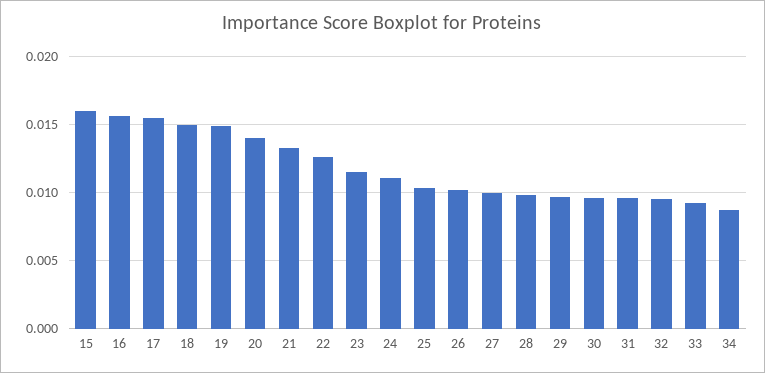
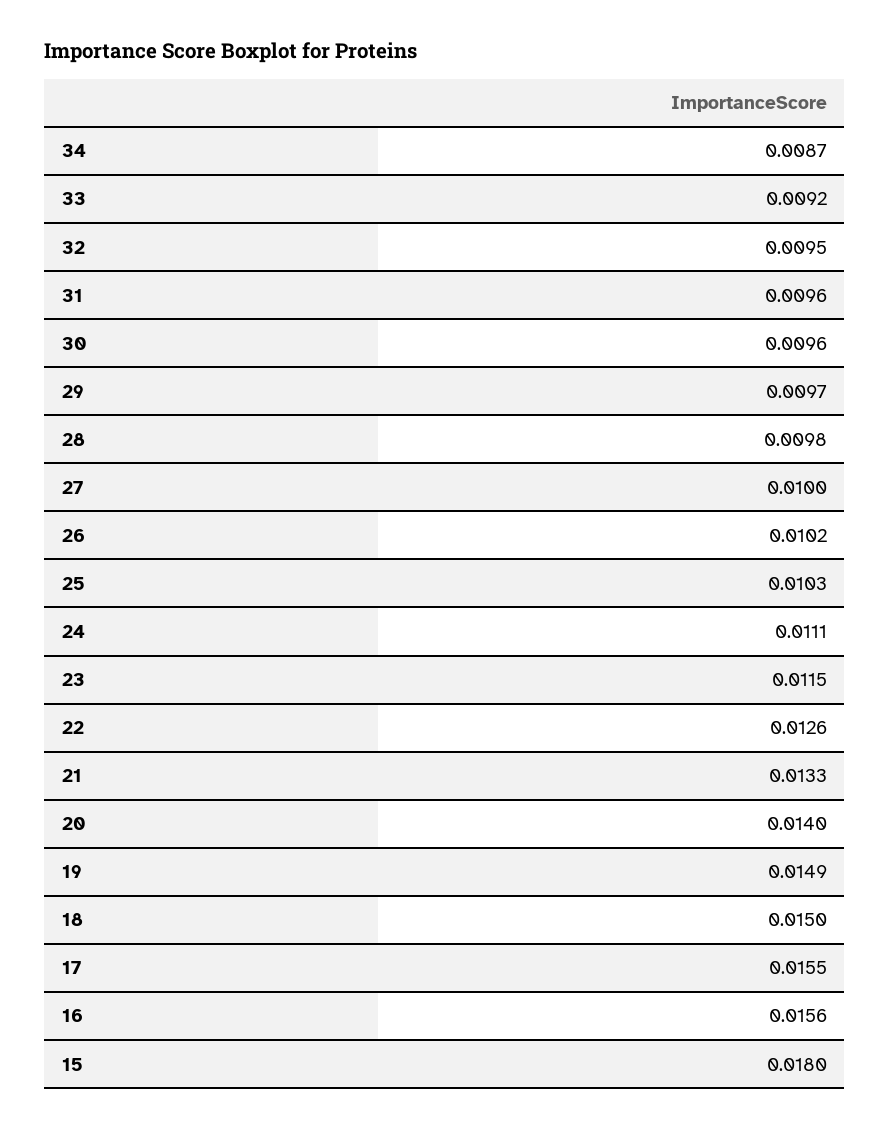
15: 0.016 -> 0.018

